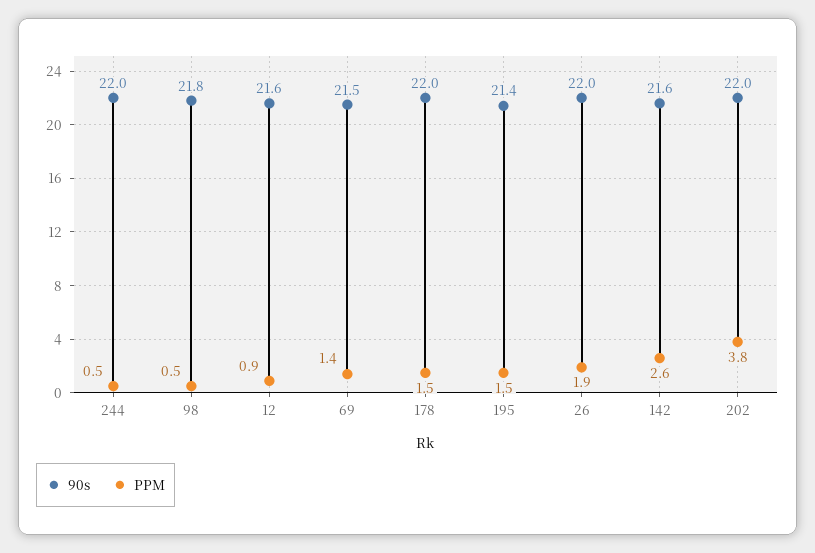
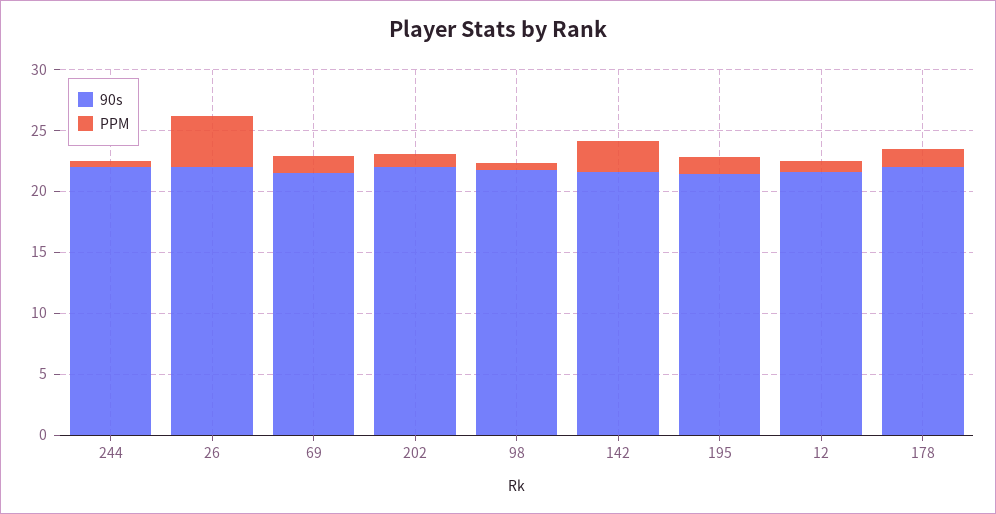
PPM, 26: 1.9 -> 4
PPM, 202: 3.8 -> 1

